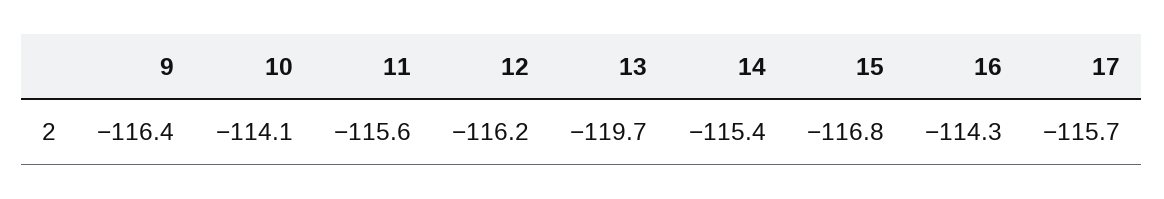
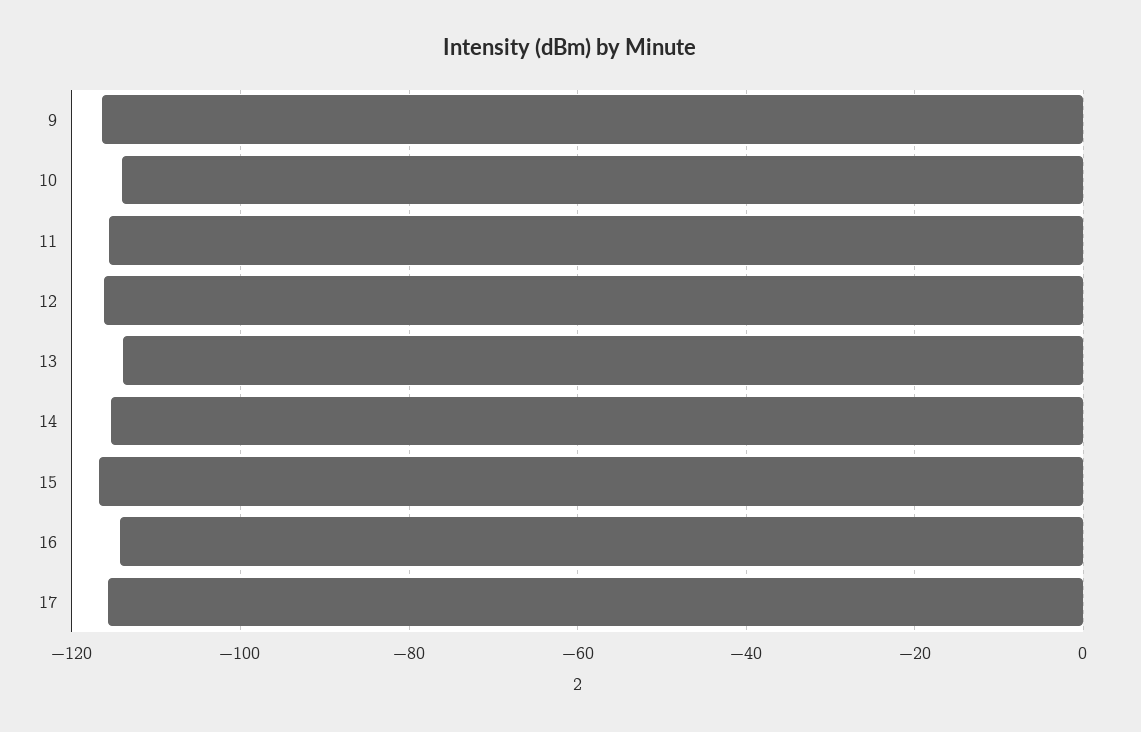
13: -119.7 -> -114

